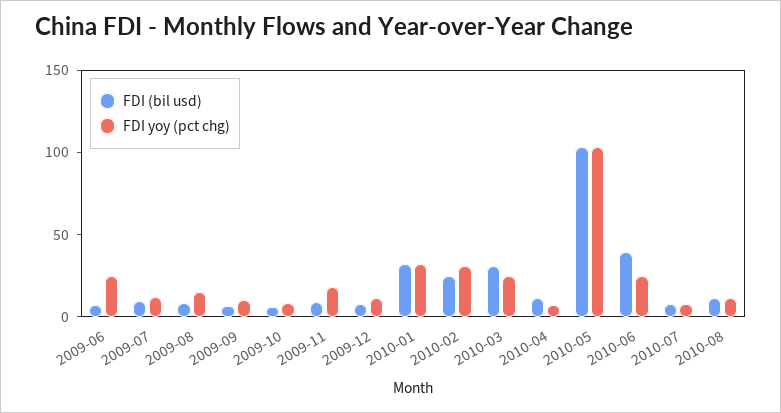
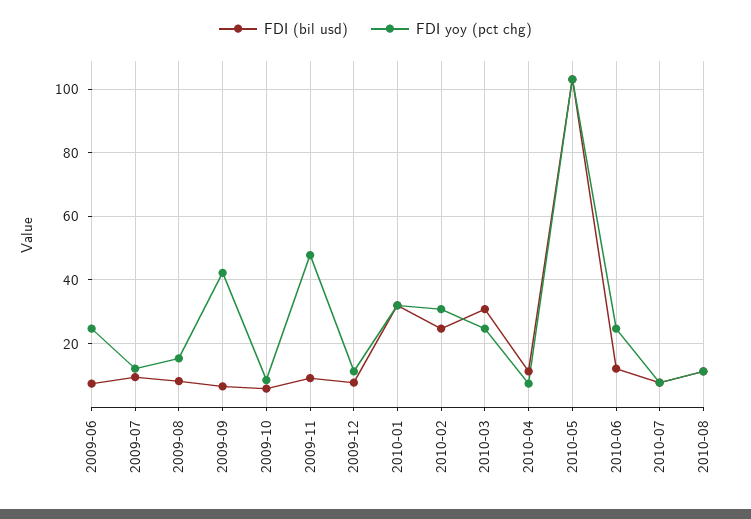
FDI yoy (pct chg), 2009-09: 10 -> 42
FDI yoy (pct chg), 2009-11: 20 -> 48
FDI (bil usd), 2010-06: 40 -> 12

